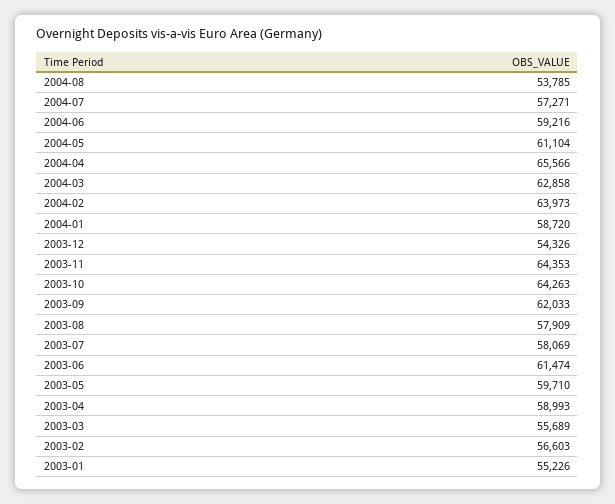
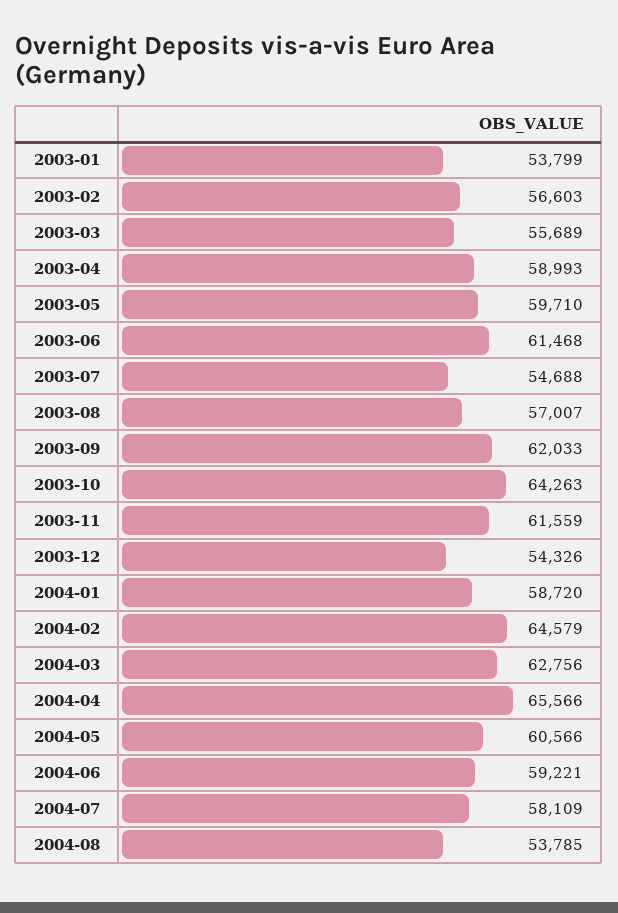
2004-07: 57271 -> 58109
2004-06: 59216 -> 59221
2004-05: 61104 -> 60566
2004-03: 62858 -> 62756
2004-02: 63973 -> 64579
2003-11: 64353 -> 61559
2003-08: 57909 -> 57007
2003-07: 58069 -> 54688
2003-06: 61474 -> 61468
2003-01: 55226 -> 53799

